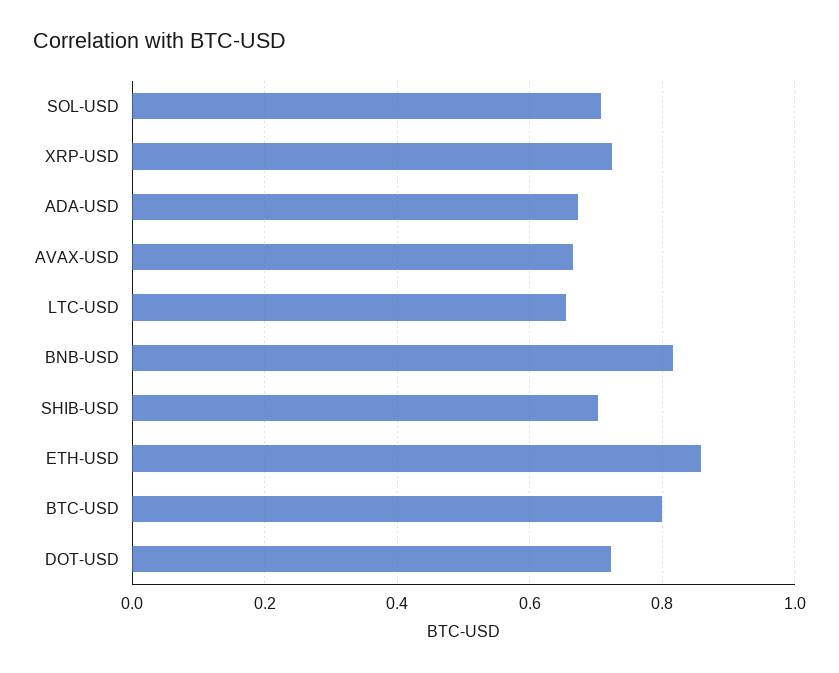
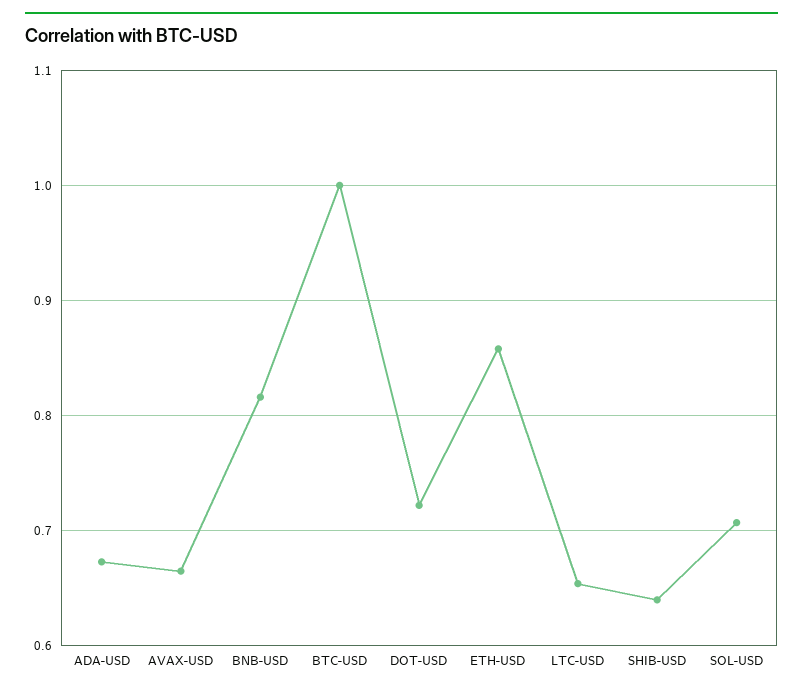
XRP-USD: 0.72 -> none
SHIB-USD: 0.7 -> 0.64
BTC-USD: 0.8 -> 1

